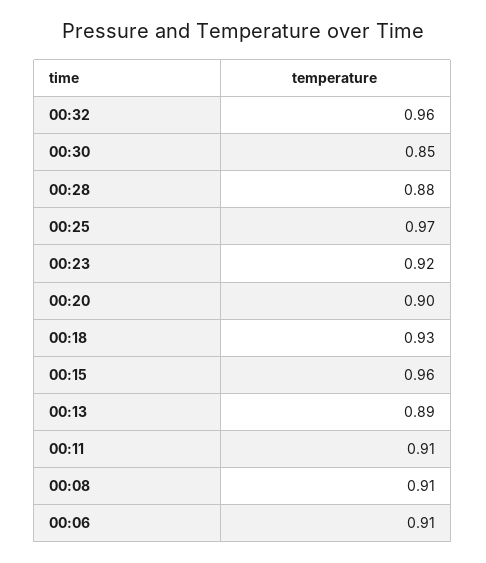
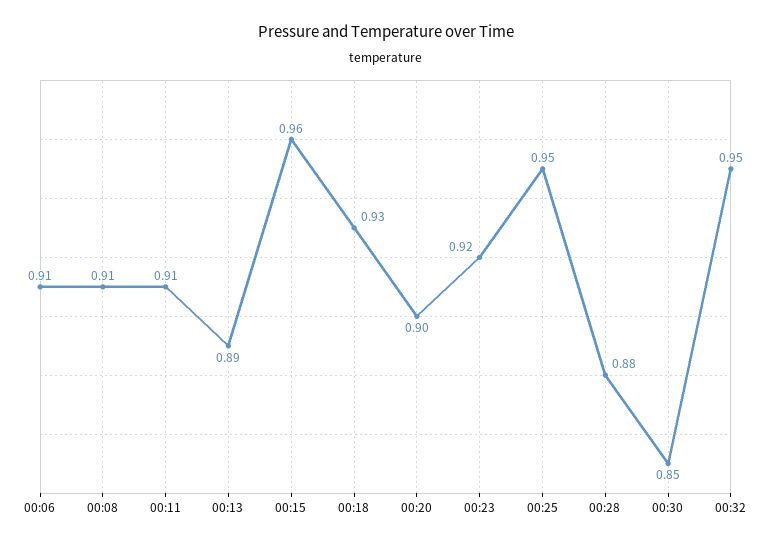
00:32: 0.96 -> 0.95
00:25: 0.97 -> 0.95

